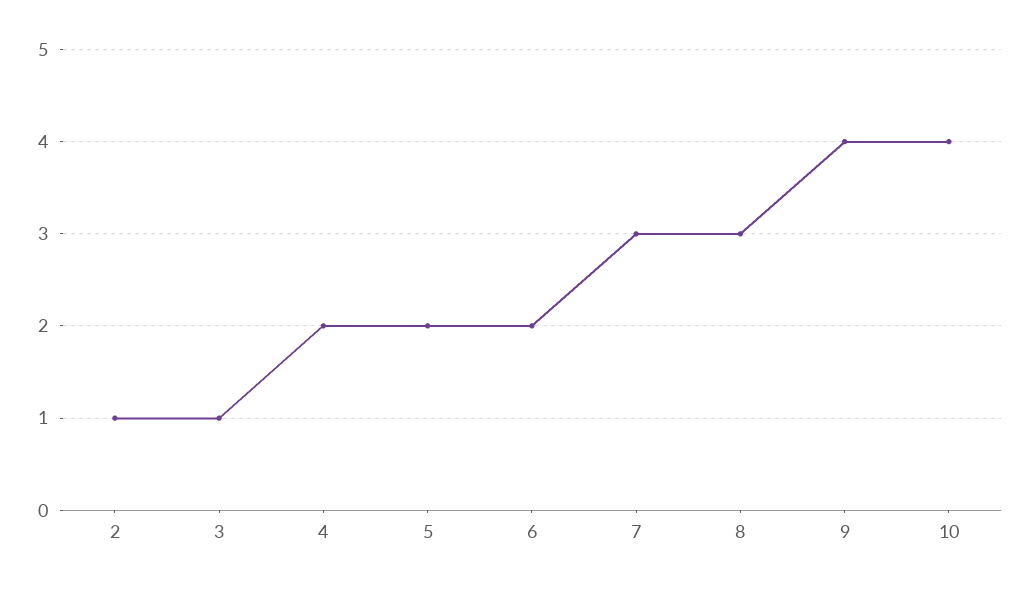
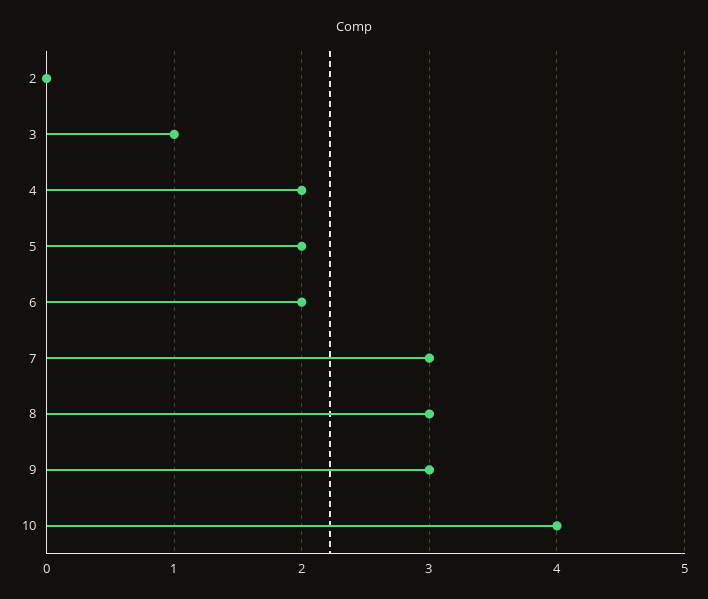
2: 1 -> 0
9: 4 -> 3

